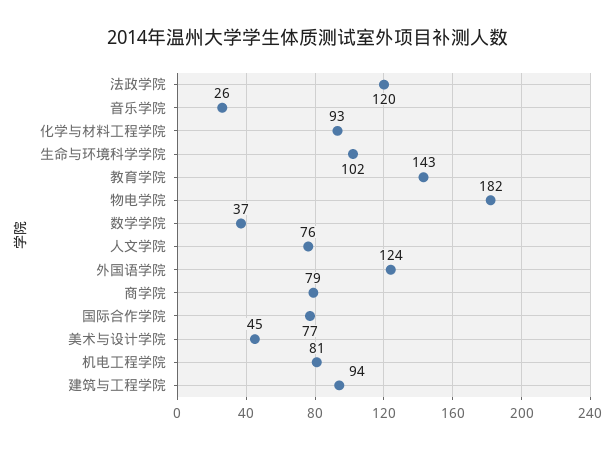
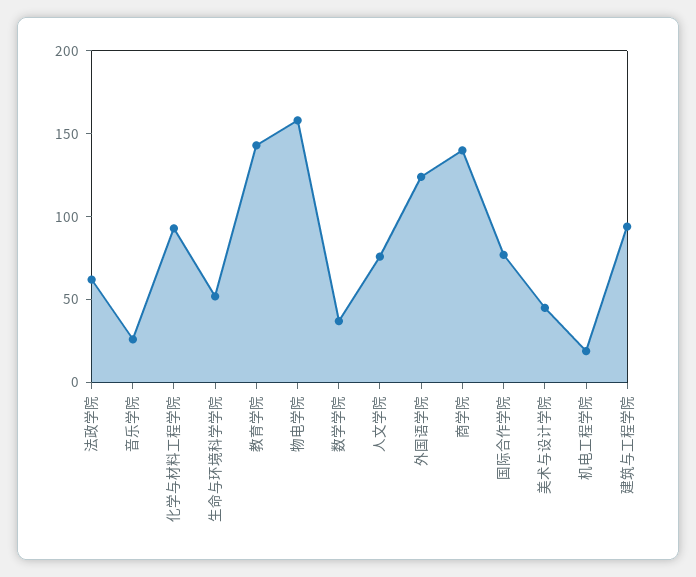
法政学院: 120 -> 60
生命与环境科学学院: 102 -> 50
物电学院: 182 -> 160
商学院: 79 -> 140
机电工程学院: 81 -> 20

